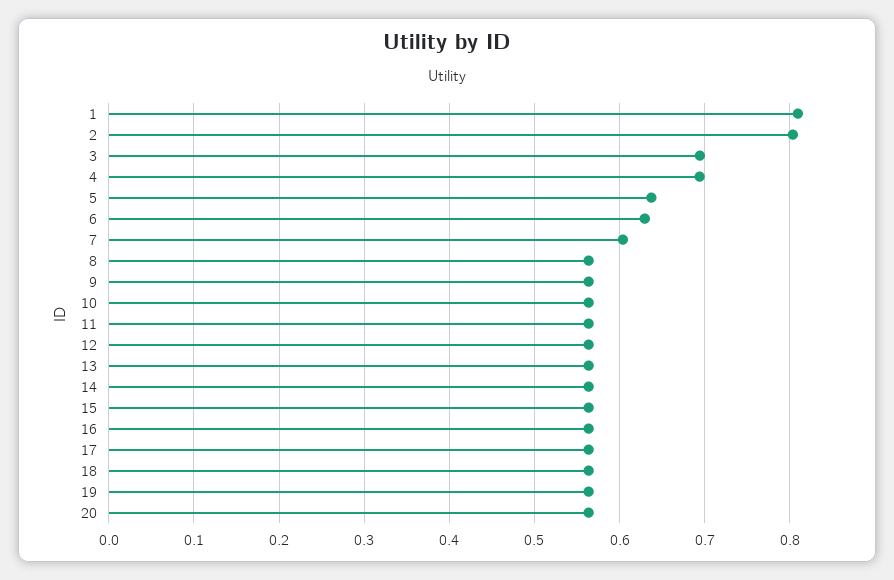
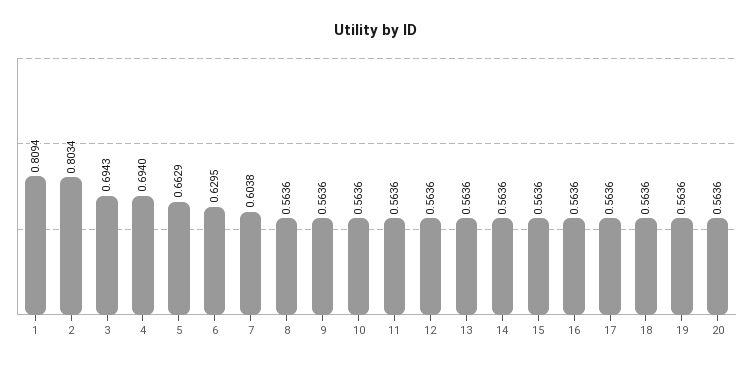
5: 0.64 -> 0.6629

